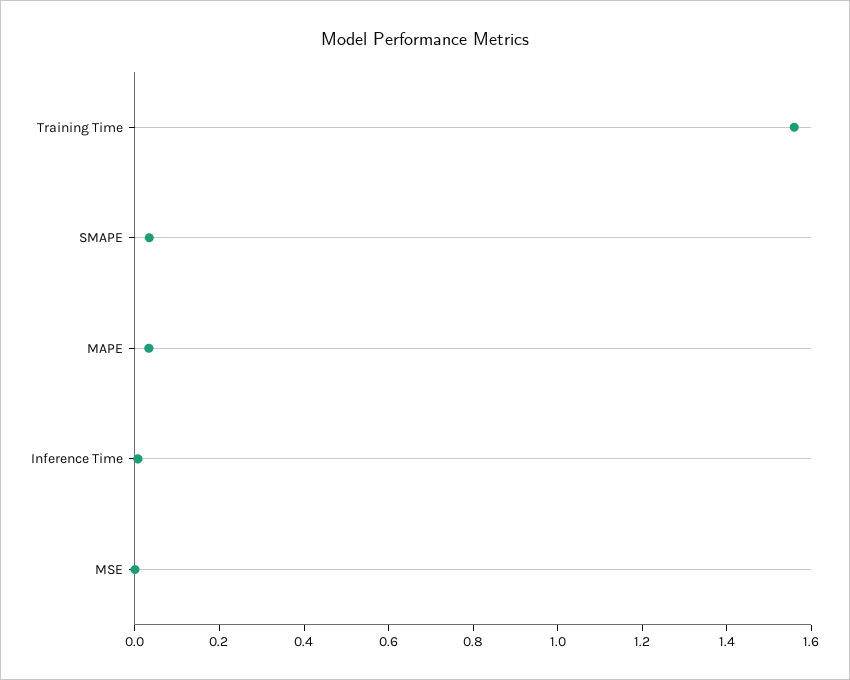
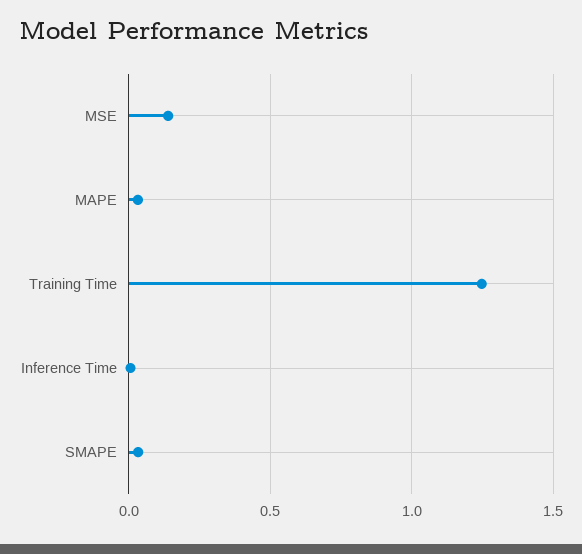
Training Time: 1.55 -> 1.25
MSE: 0 -> 0.15

